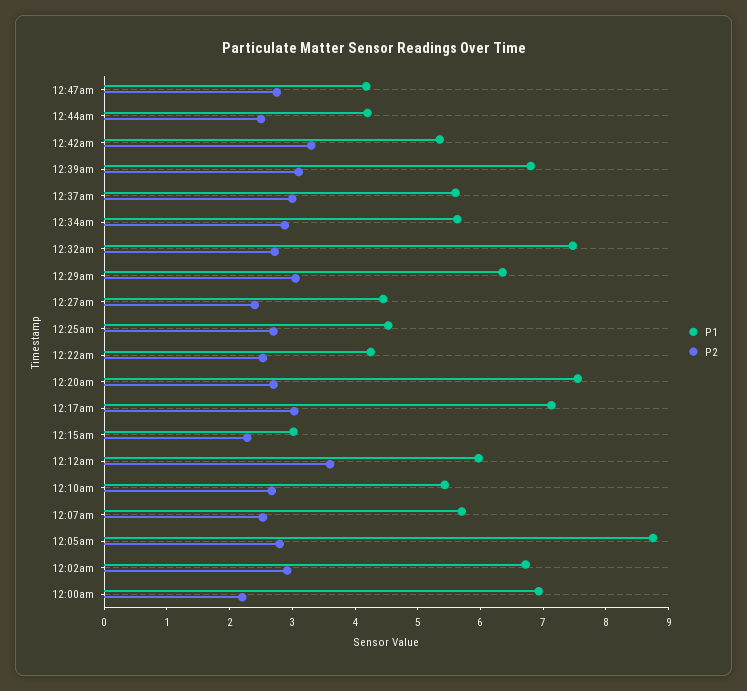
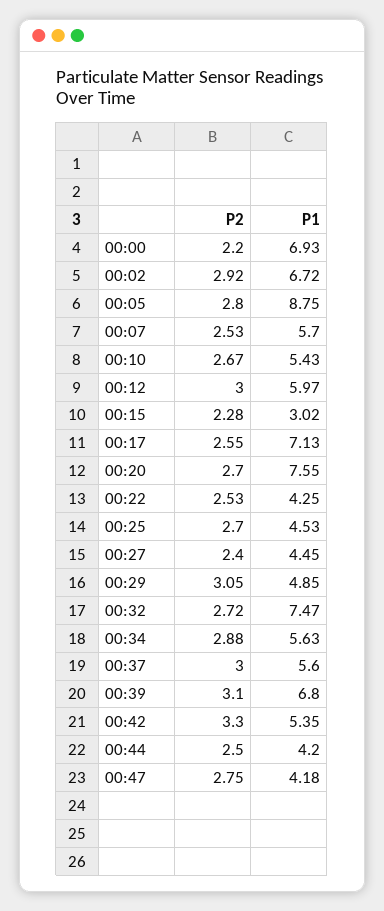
P1, 12:29am: 6.4 -> 4.85
P2, 12:17am: 3 -> 2.55
P2, 12:12am: 3.6 -> 3

